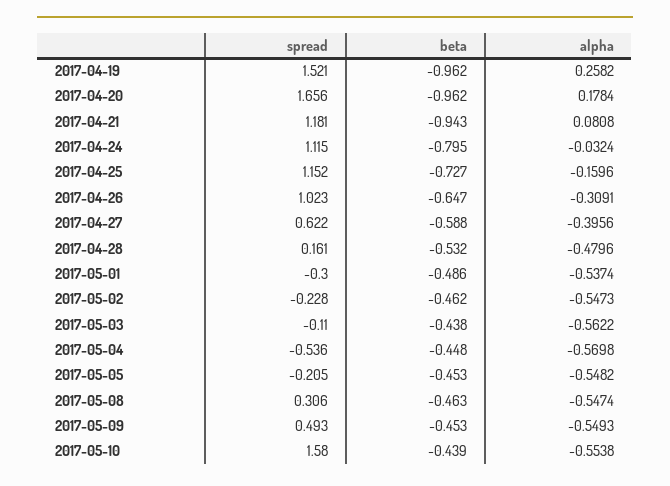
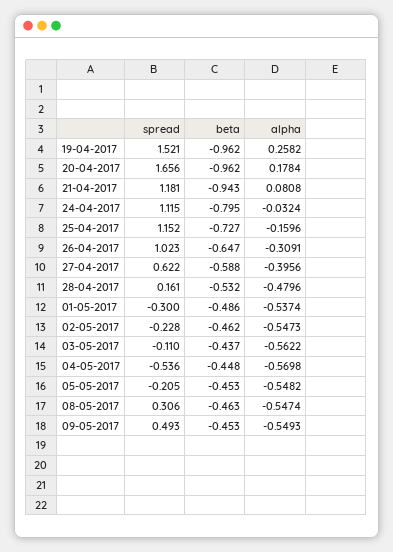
beta, 2017-05-03: -0.438 -> -0.437
spread, 2017-05-10: 1.58 -> none
beta, 2017-05-10: -0.439 -> none
alpha, 2017-05-10: -0.5538 -> none

